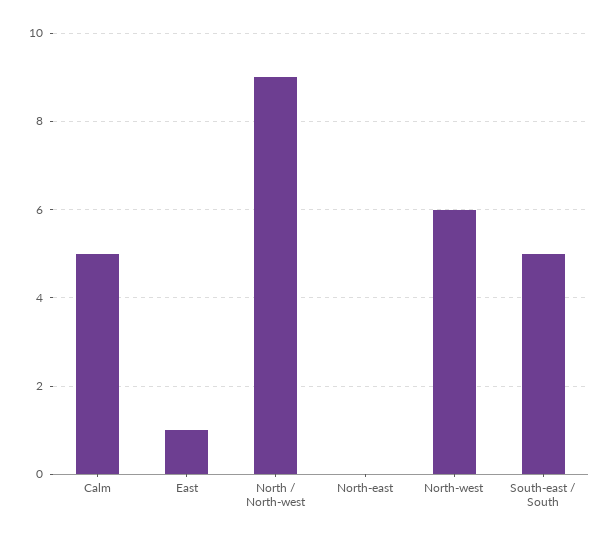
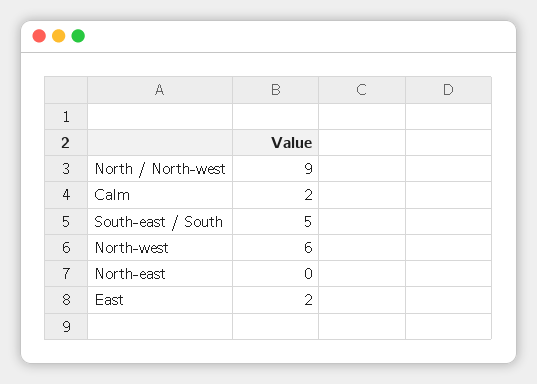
Calm: 5 -> 2
East: 1 -> 2

